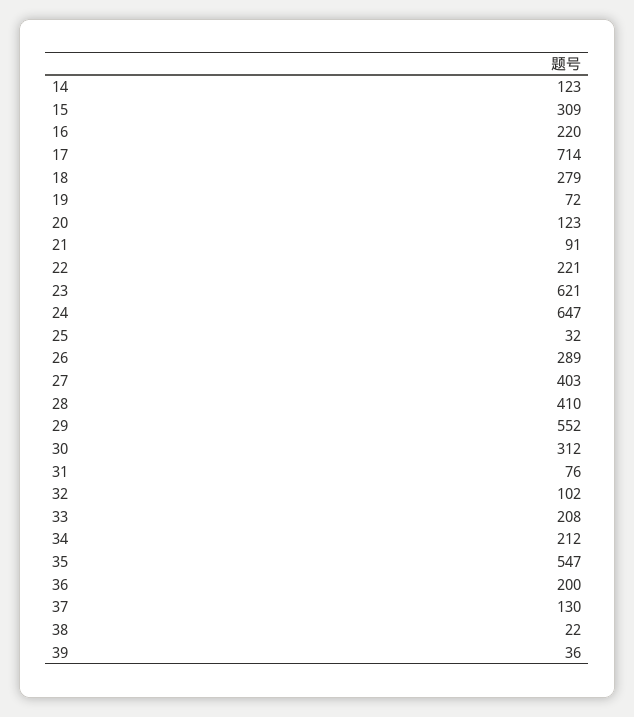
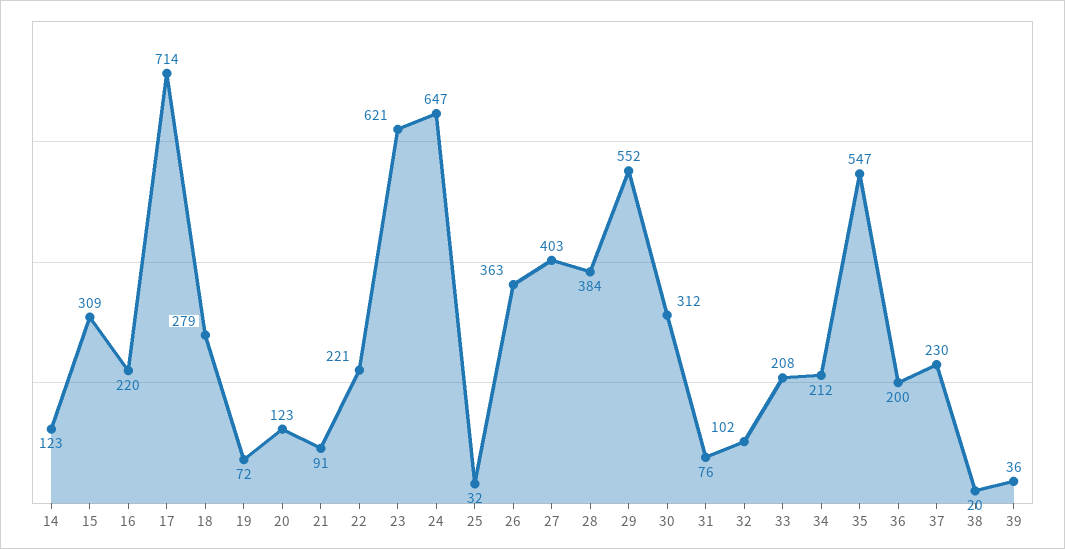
26: 289 -> 363
28: 410 -> 384
37: 130 -> 230
38: 22 -> 20

